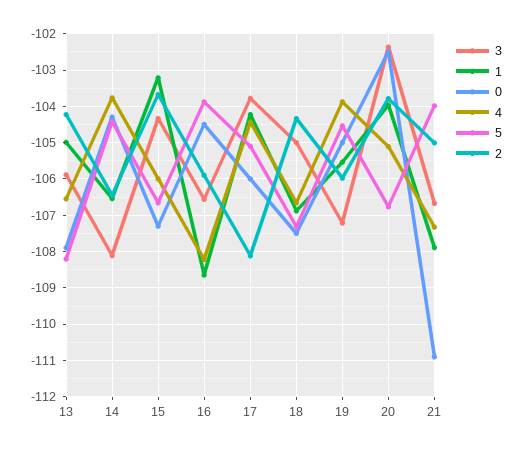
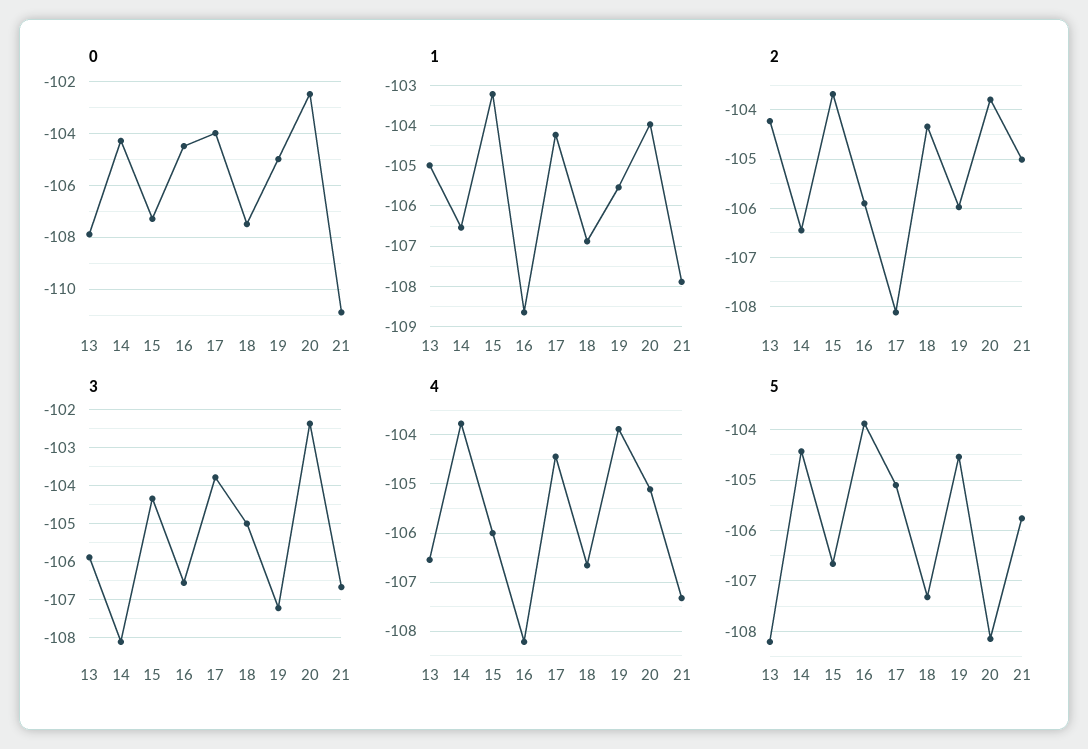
0, 17: -106 -> -104
5, 20: -106.8 -> -108.2
5, 21: -104 -> -105.8

